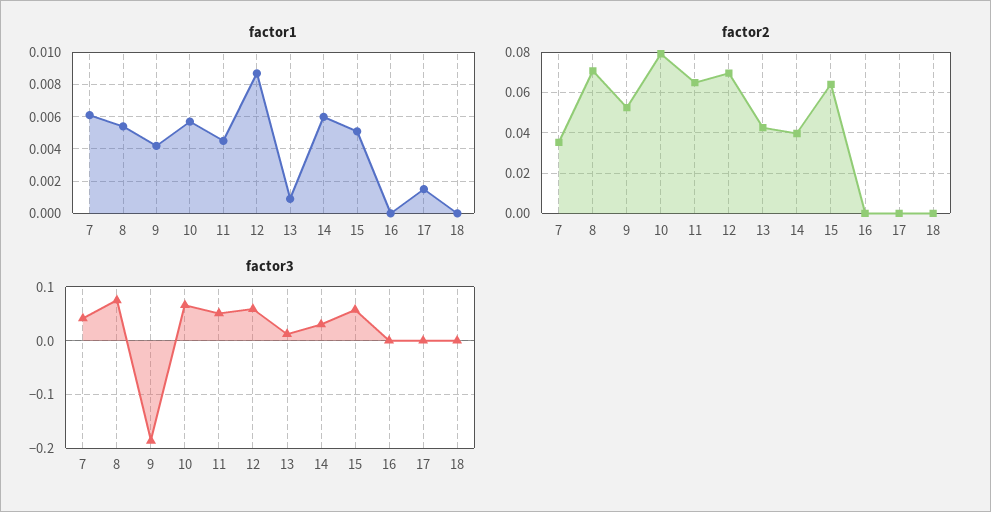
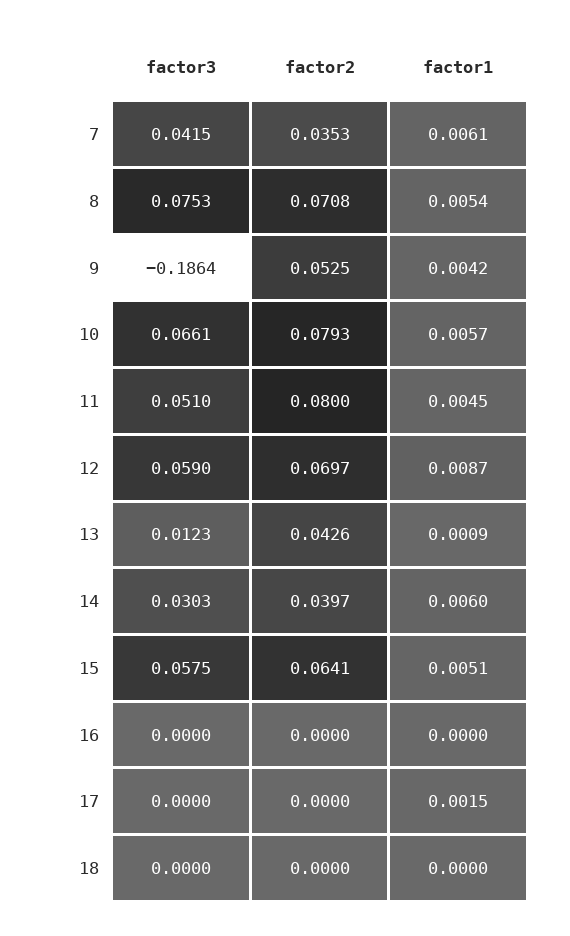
factor2, 11: 0.065 -> 0.08

